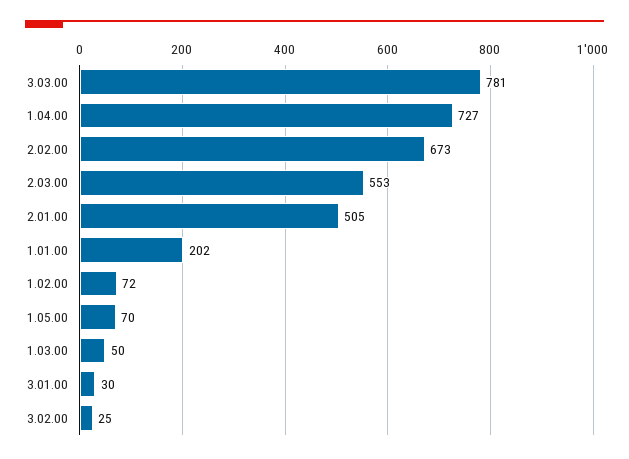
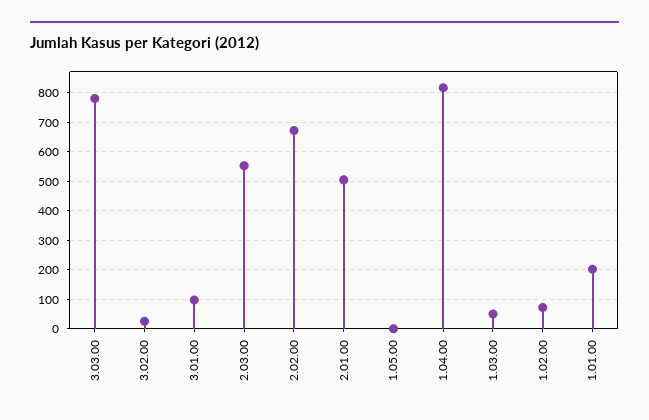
1.04.00: 727 -> 825
1.05.00: 70 -> 0
3.01.00: 30 -> 100

